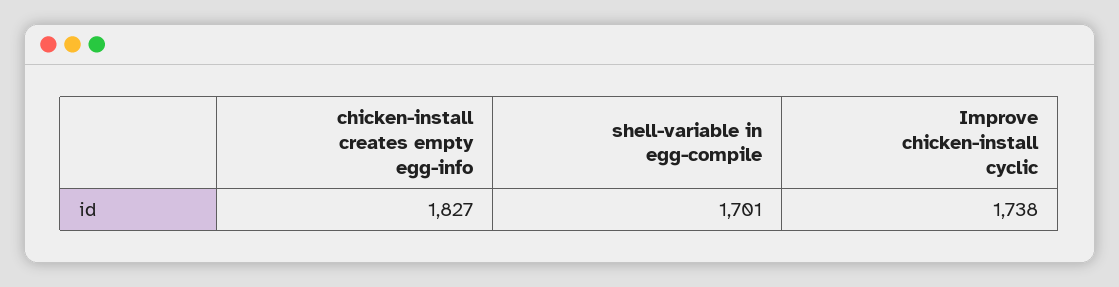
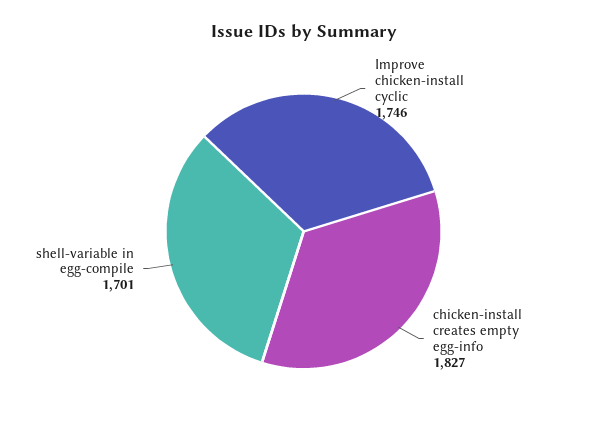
Improve chicken-install cyclic: 1738 -> 1746

